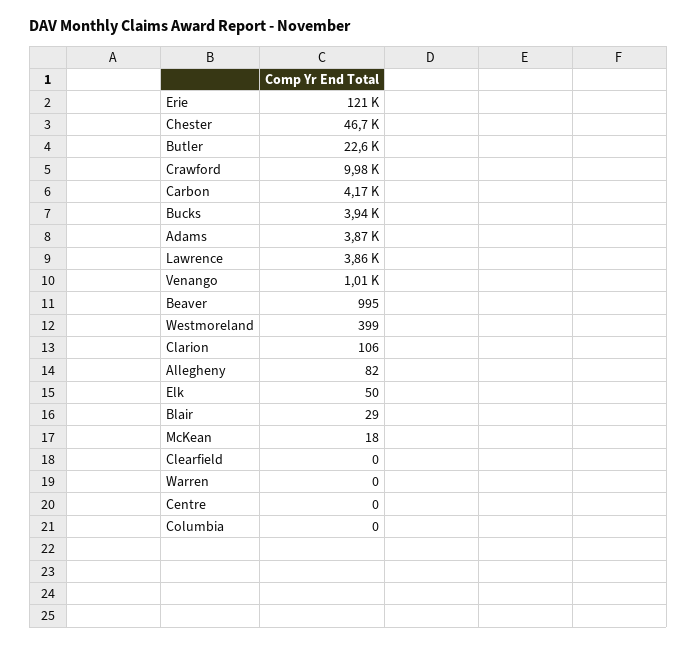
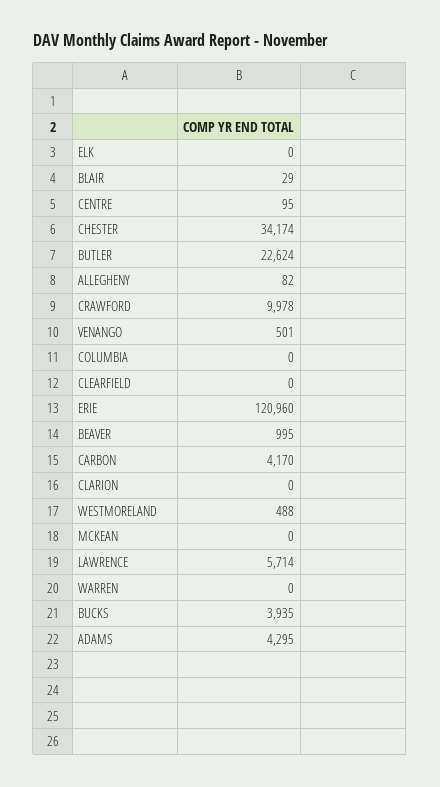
Chester: 46700 -> 34174
Adams: 3870 -> 4295
Lawrence: 3860 -> 5714
Venango: 1010 -> 501
Westmoreland: 399 -> 488
Clarion: 106 -> 0
Elk: 50 -> 0
McKean: 18 -> 0
Centre: 0 -> 95

